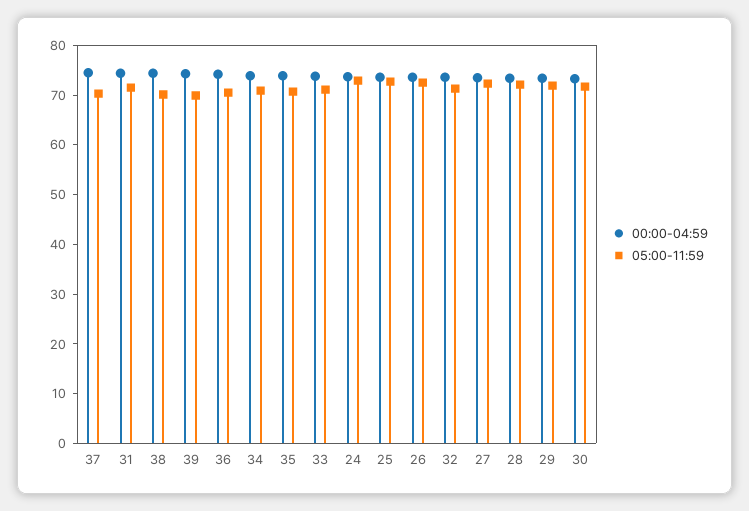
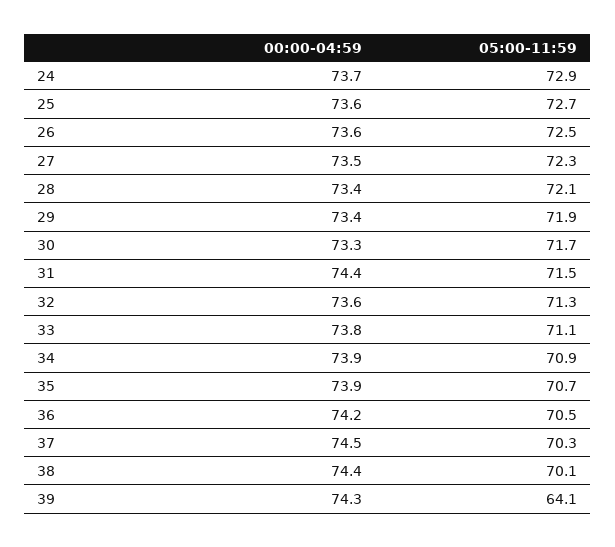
05:00-11:59, 39: 70 -> 64.1

